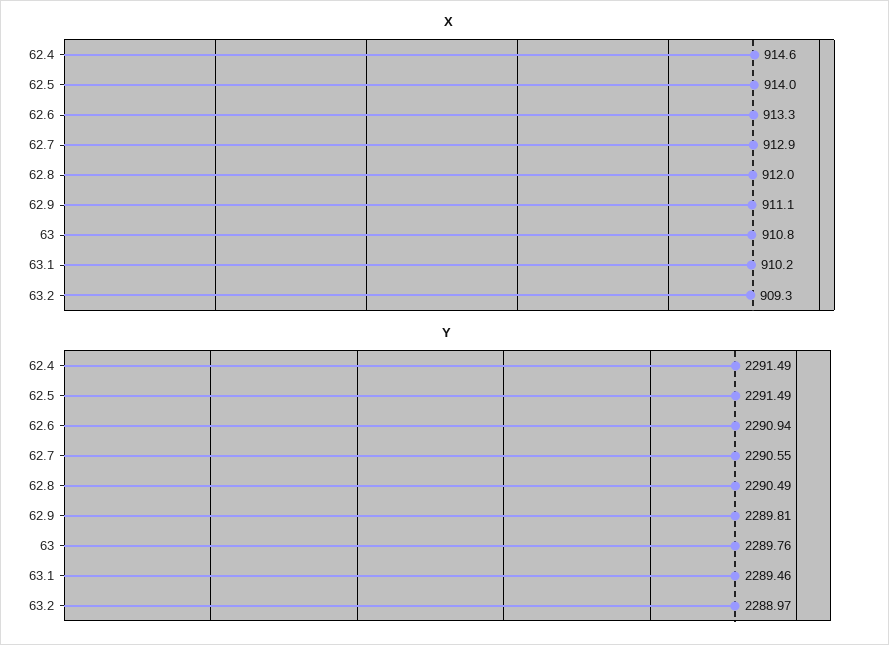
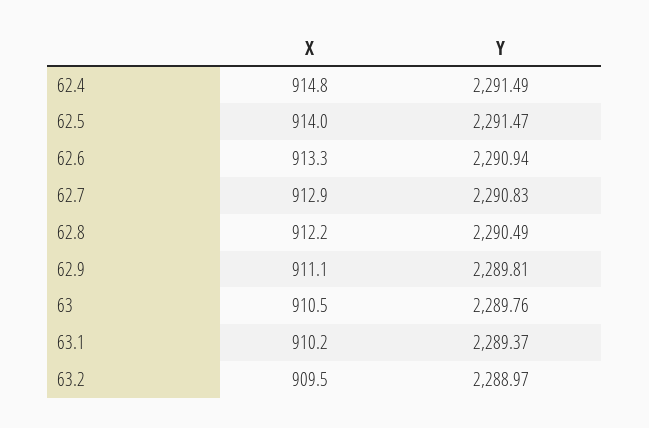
X, 62.4: 914.6 -> 914.8
X, 62.8: 912 -> 912.2
X, 63: 910.8 -> 910.5
X, 63.2: 909.3 -> 909.5
Y, 62.5: 2291.49 -> 2291.47
Y, 62.7: 2290.55 -> 2290.83
Y, 63.1: 2289.46 -> 2289.37

